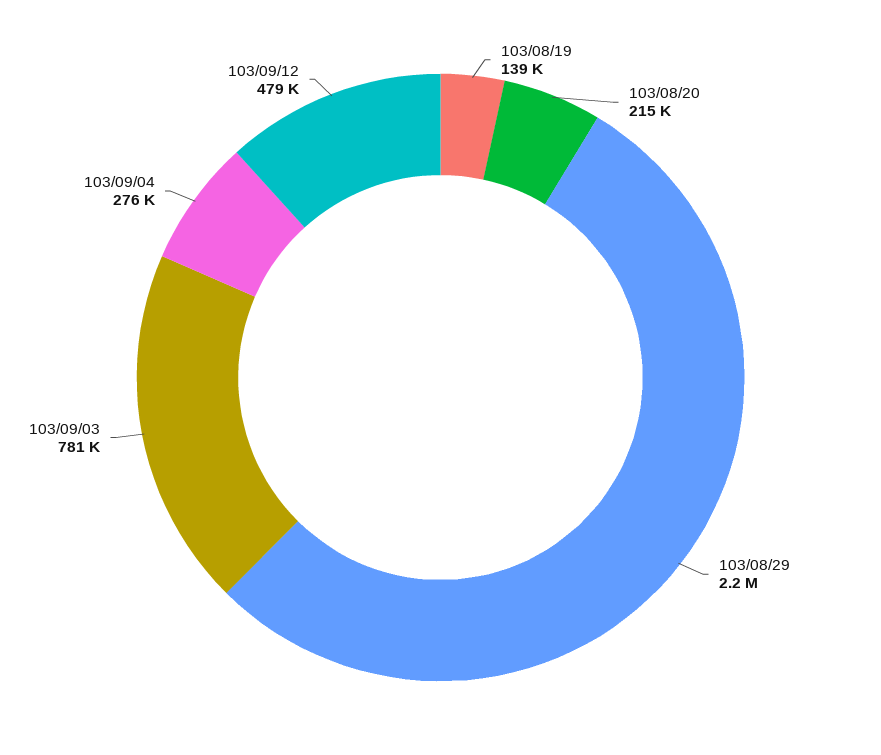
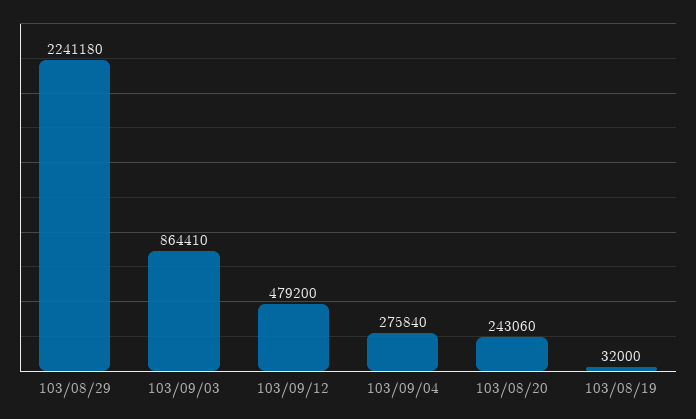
103/08/19: 139000 -> 32000
103/08/20: 215000 -> 243060
103/09/03: 781000 -> 864410

